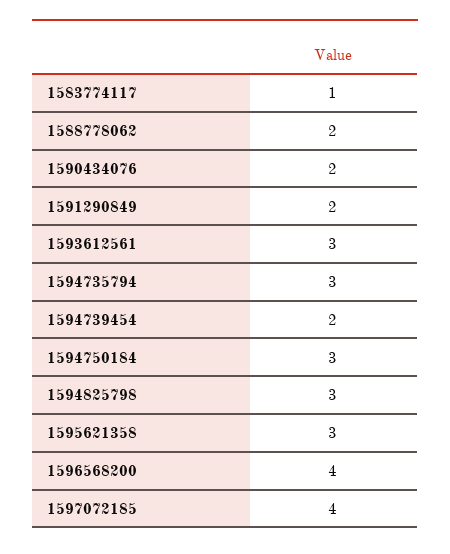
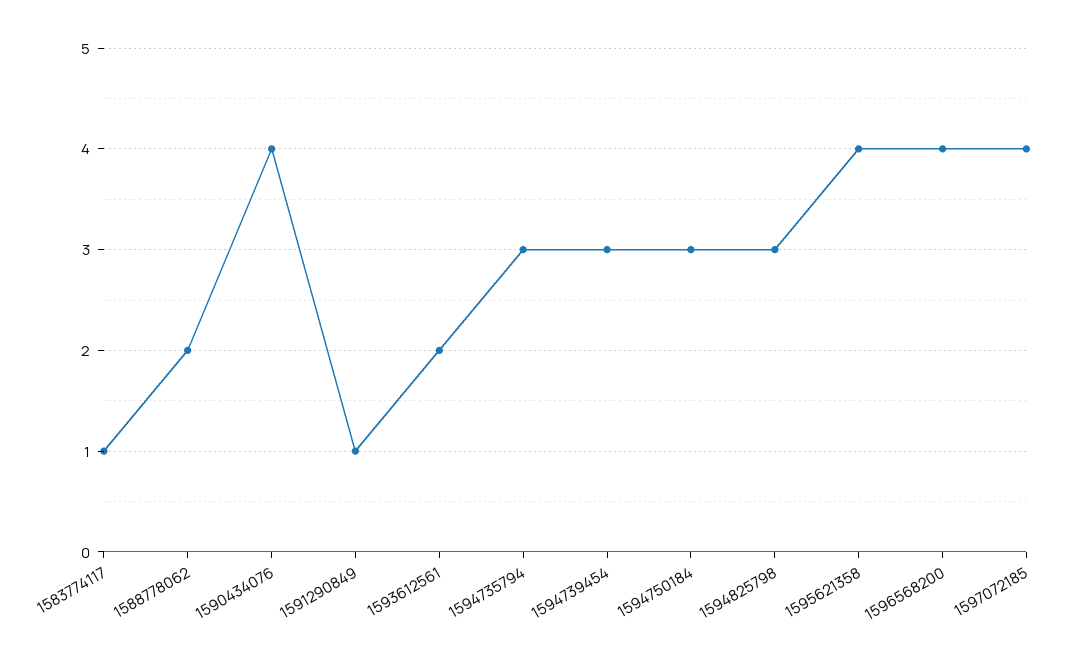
1590434076: 2 -> 4
1591290849: 2 -> 1
1593612561: 3 -> 2
1594739454: 2 -> 3
1595621358: 3 -> 4

